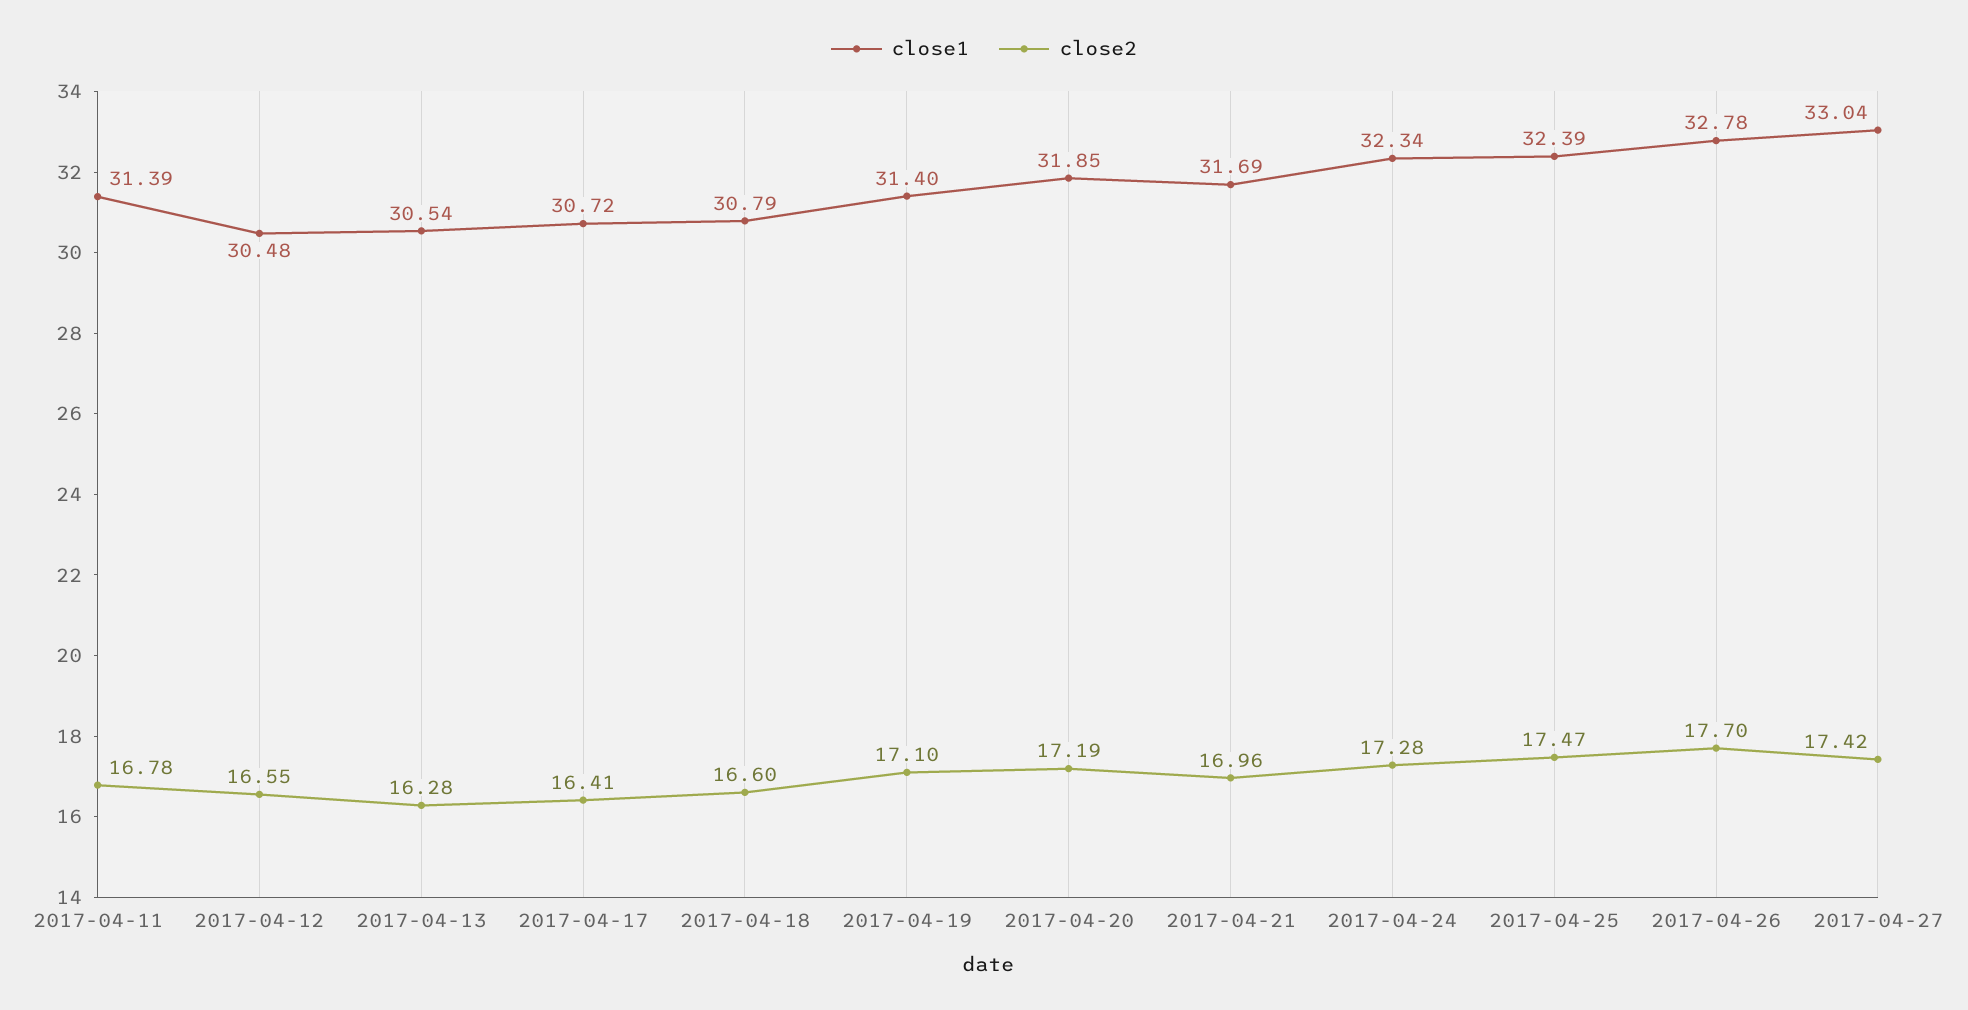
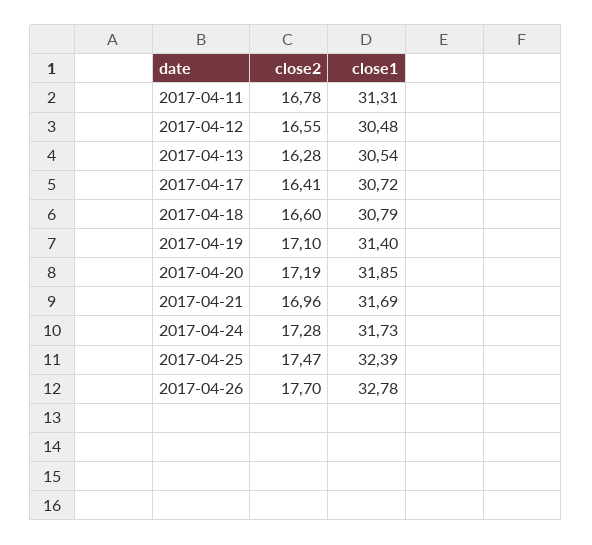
close1, 2017-04-11: 31.39 -> 31.31
close1, 2017-04-24: 32.34 -> 31.73
close1, 2017-04-27: 33.04 -> none
close2, 2017-04-27: 17.42 -> none

